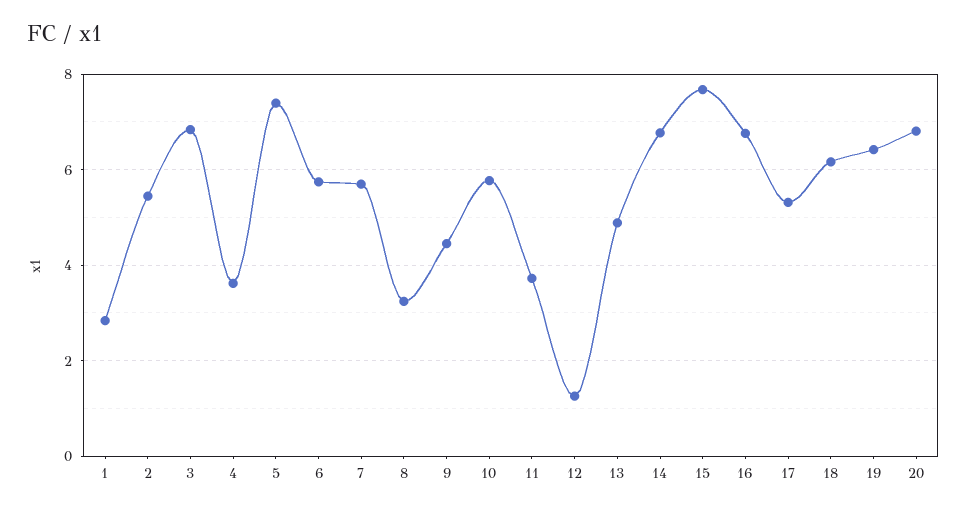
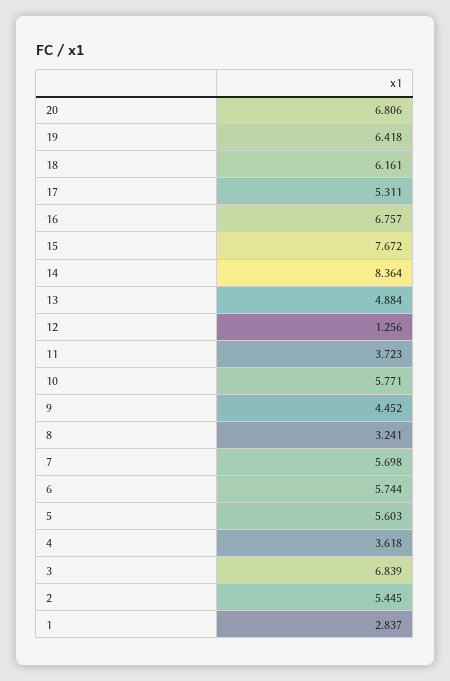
5: 7.4 -> 5.603
14: 6.8 -> 8.364

